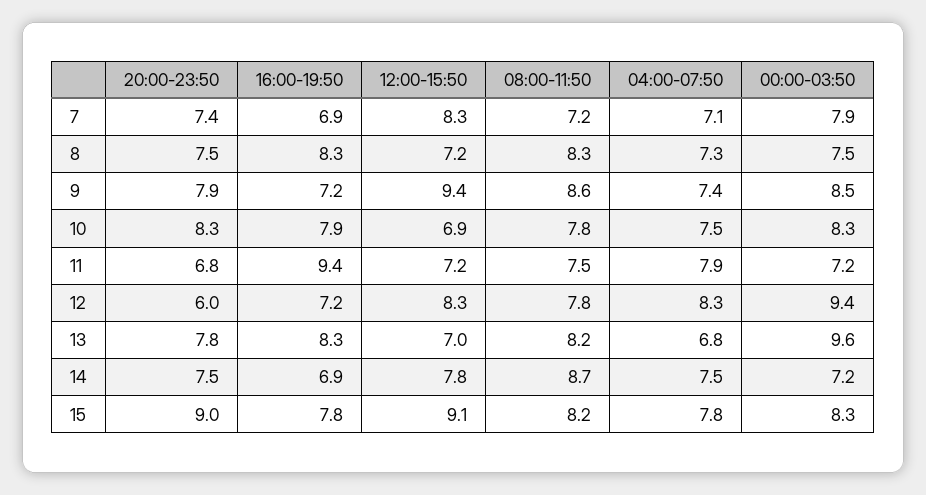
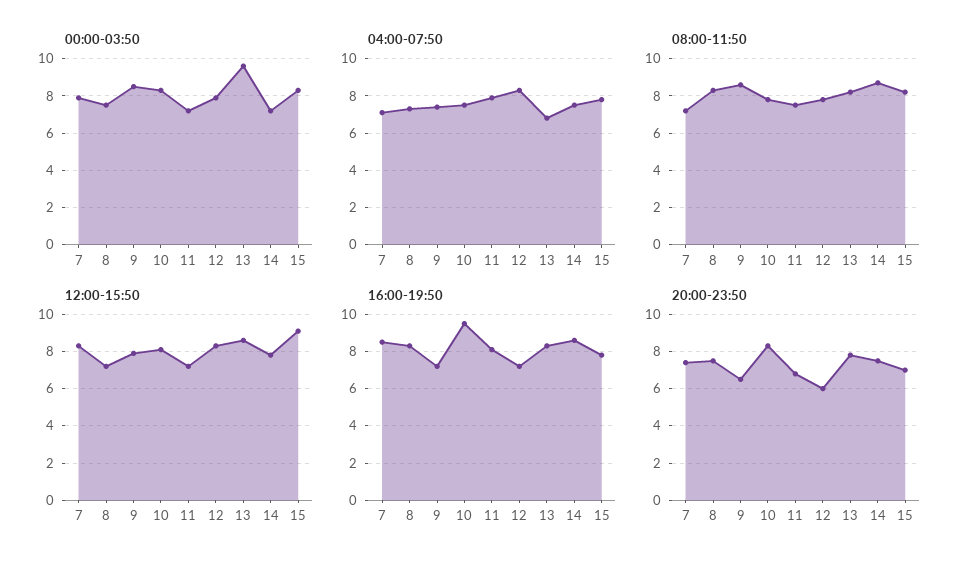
16:00-19:50, 7: 6.9 -> 8.5
20:00-23:50, 9: 7.9 -> 6.5
12:00-15:50, 9: 9.4 -> 8
16:00-19:50, 10: 7.9 -> 9.5
12:00-15:50, 10: 6.9 -> 8
16:00-19:50, 11: 9.4 -> 8
00:00-03:50, 12: 9.4 -> 8
12:00-15:50, 13: 7 -> 8.5
16:00-19:50, 14: 6.9 -> 8.5
20:00-23:50, 15: 9 -> 7

